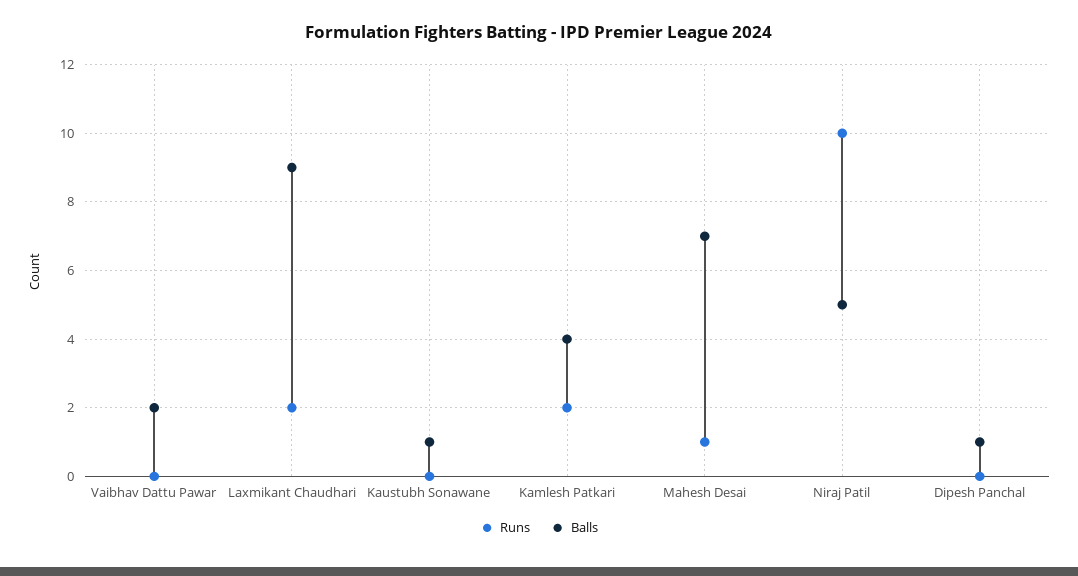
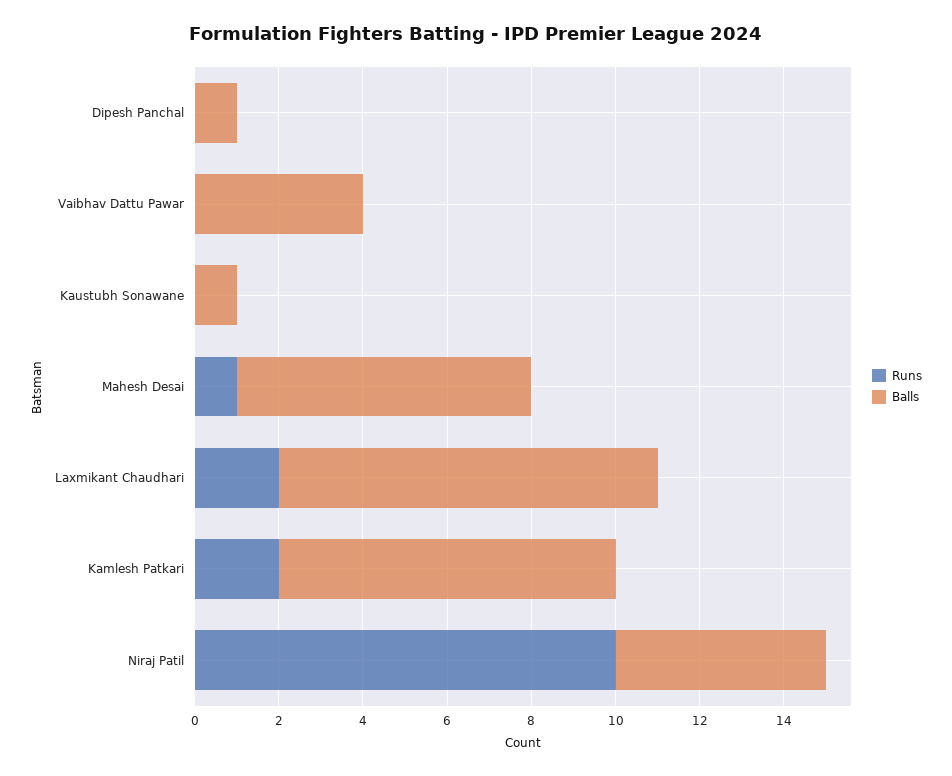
Balls, Vaibhav Dattu Pawar: 2 -> 4
Balls, Kamlesh Patkari: 4 -> 8

